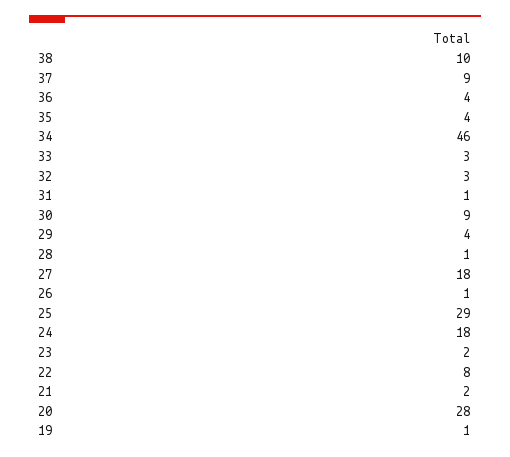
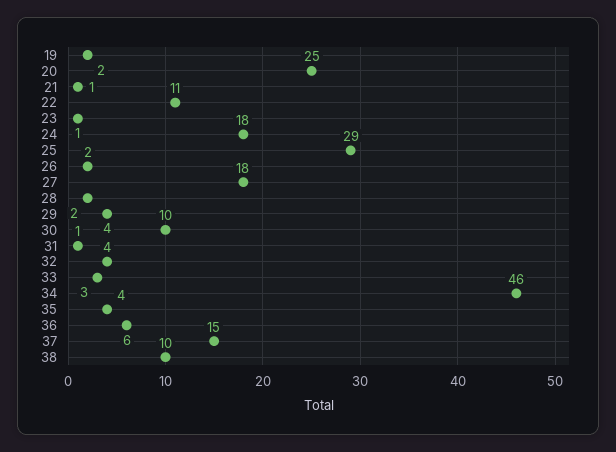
37: 9 -> 15
36: 4 -> 6
32: 3 -> 4
30: 9 -> 10
28: 1 -> 2
26: 1 -> 2
23: 2 -> 1
22: 8 -> 11
21: 2 -> 1
20: 28 -> 25
19: 1 -> 2

